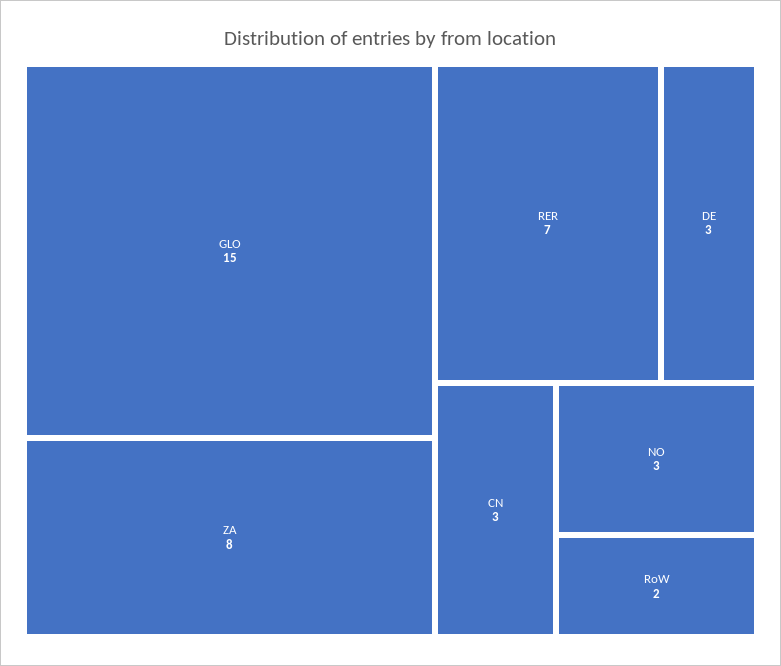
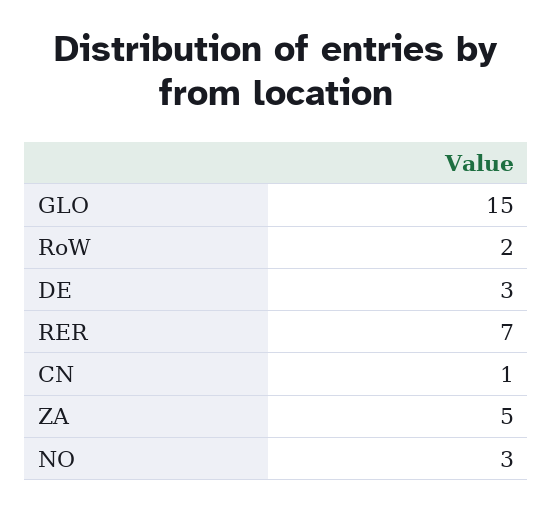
ZA: 8 -> 5
CN: 3 -> 1

